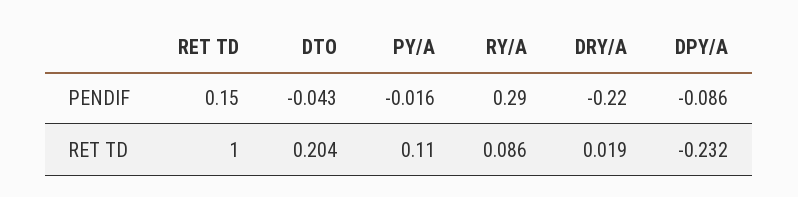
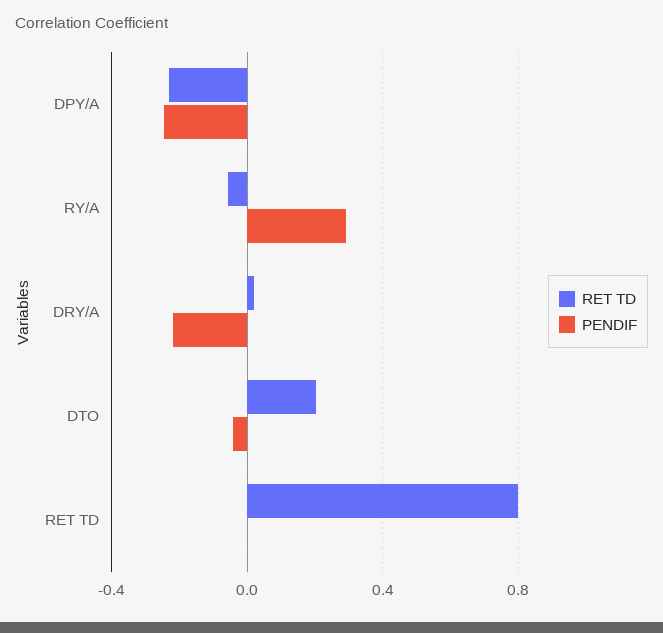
PENDIF, RET TD: 0.15 -> 0
PENDIF, PY/A: -0.016 -> none
PENDIF, DPY/A: -0.086 -> -0.25
RET TD, RET TD: 1 -> 0.8
RET TD, PY/A: 0.11 -> none
RET TD, RY/A: 0.086 -> -0.05

